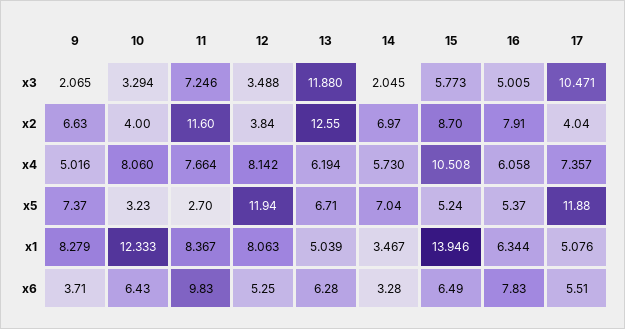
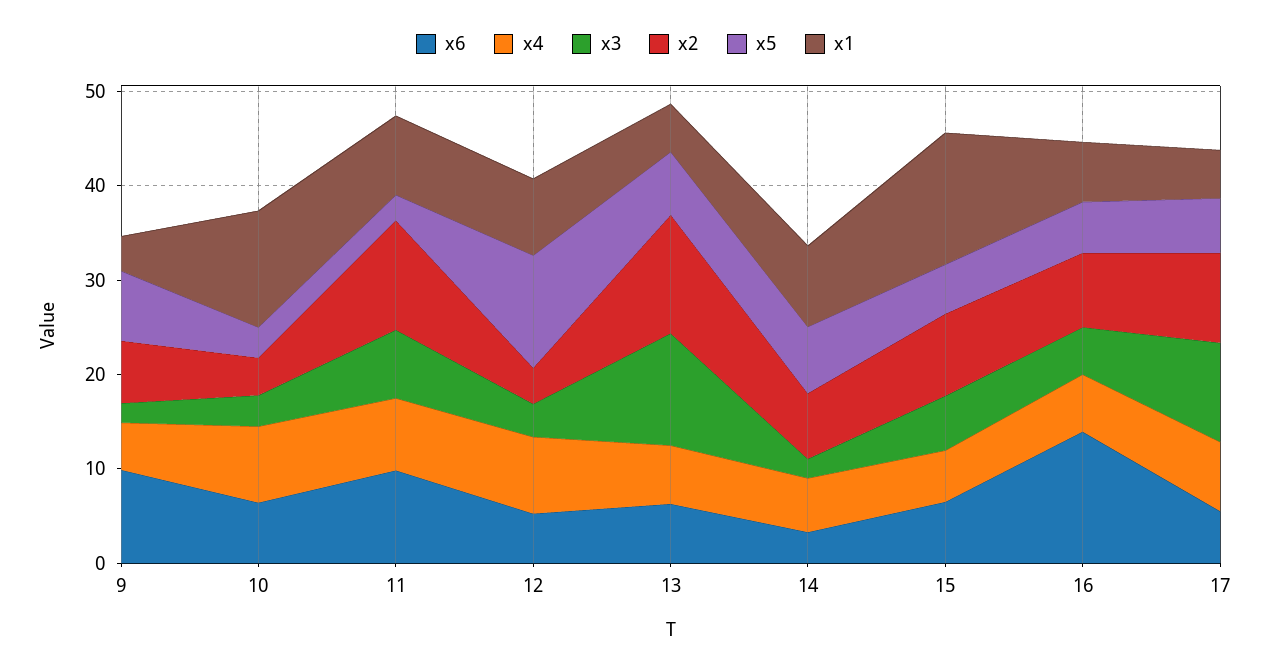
x2, 17: 4.04 -> 10
x4, 15: 10.508 -> 6
x5, 17: 11.88 -> 6
x1, 9: 8.279 -> 4
x1, 14: 3.467 -> 8
x6, 9: 3.71 -> 10
x6, 16: 7.83 -> 14

